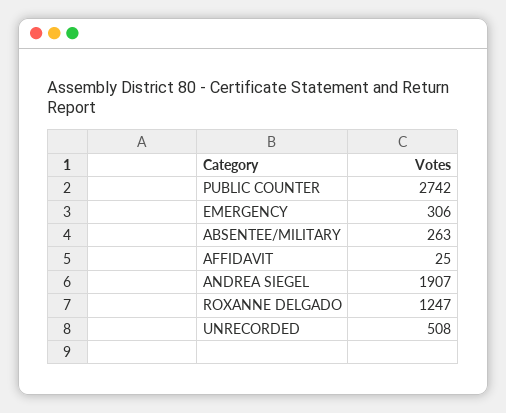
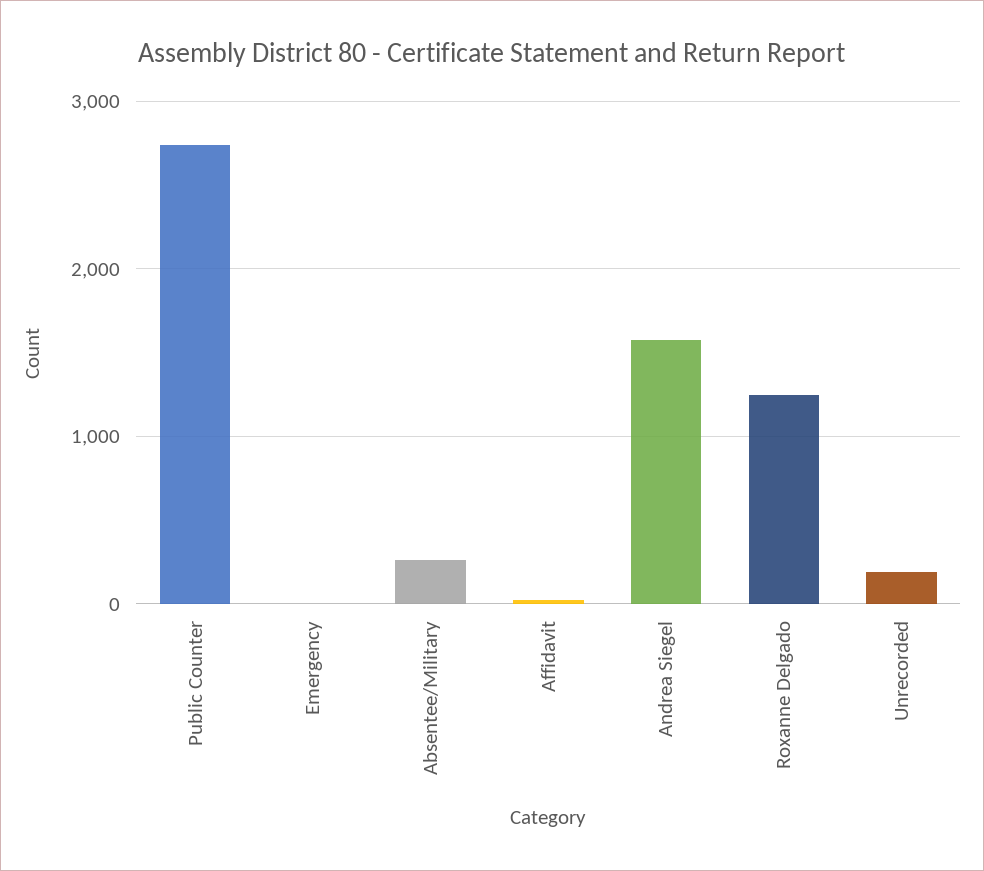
EMERGENCY: 306 -> 0
ANDREA SIEGEL: 1907 -> 1600
UNRECORDED: 508 -> 200

